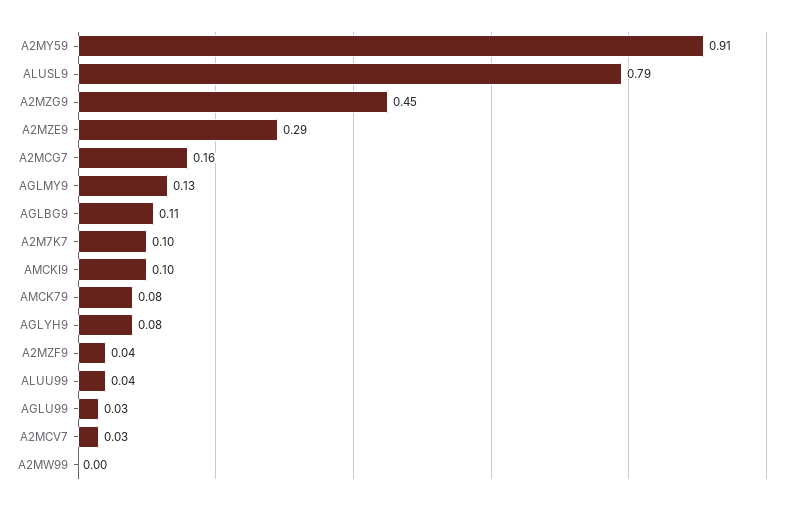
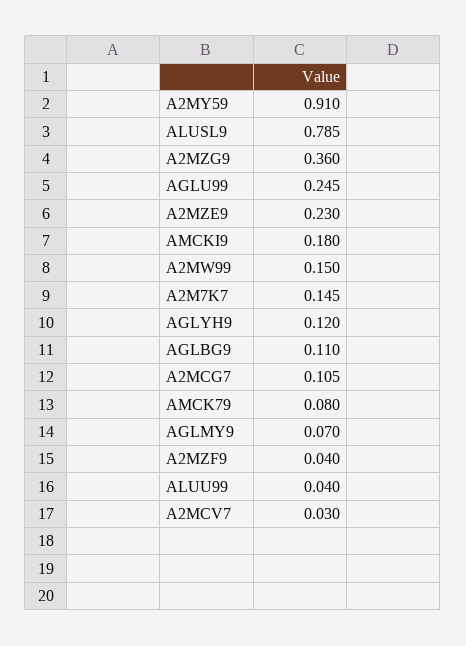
A2MZG9: 0.45 -> 0.36
A2MZE9: 0.29 -> 0.23
A2MCG7: 0.16 -> 0.105
AGLMY9: 0.13 -> 0.07
A2M7K7: 0.1 -> 0.145
AMCKI9: 0.1 -> 0.18
AGLYH9: 0.08 -> 0.12
AGLU99: 0.03 -> 0.245
A2MW99: 0 -> 0.15

